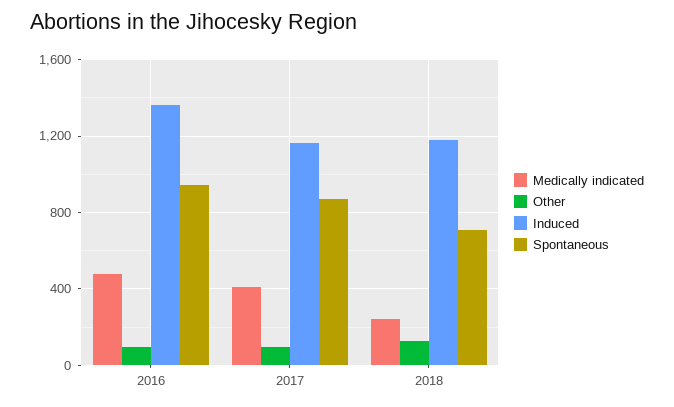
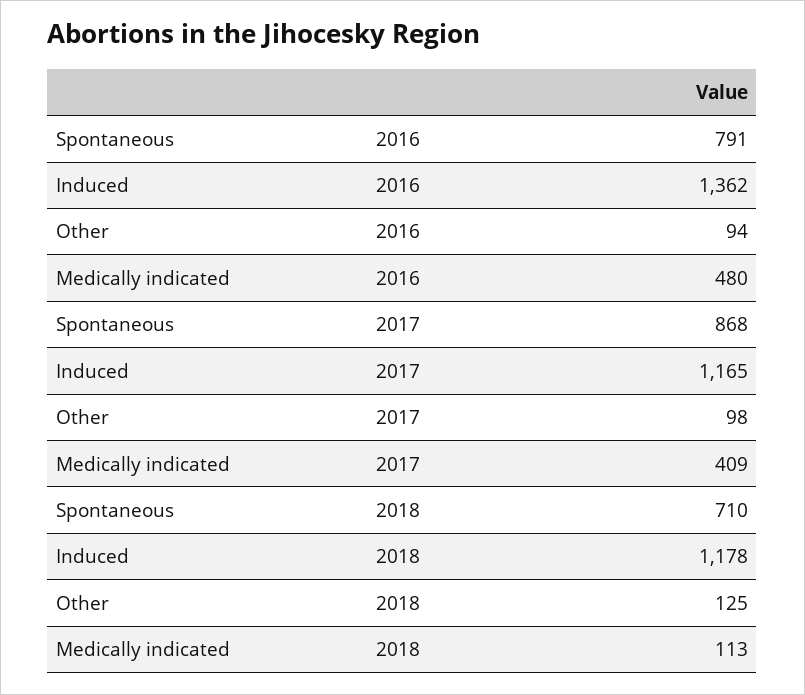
Spontaneous, 2016: 950 -> 791
Medically indicated, 2018: 250 -> 113

